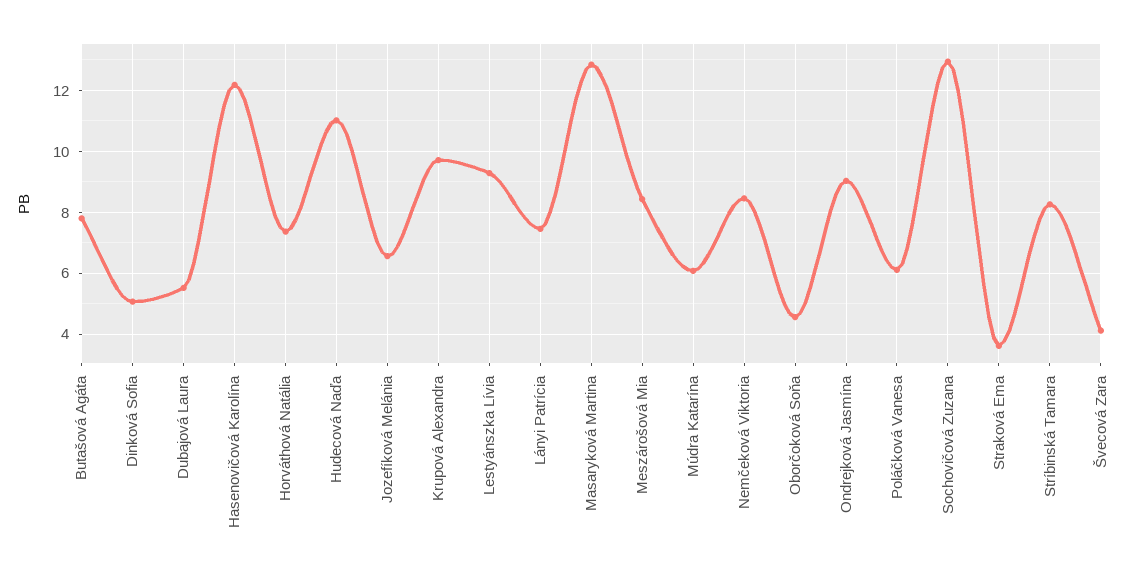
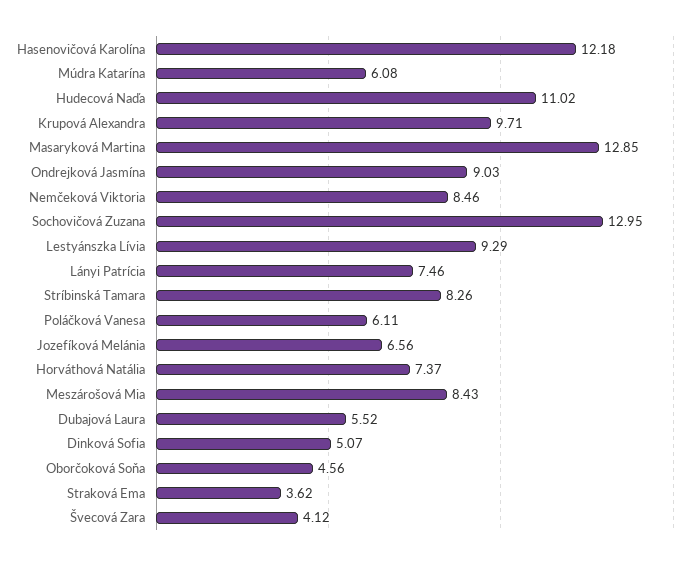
Butašová Agáta: 7.8 -> none

